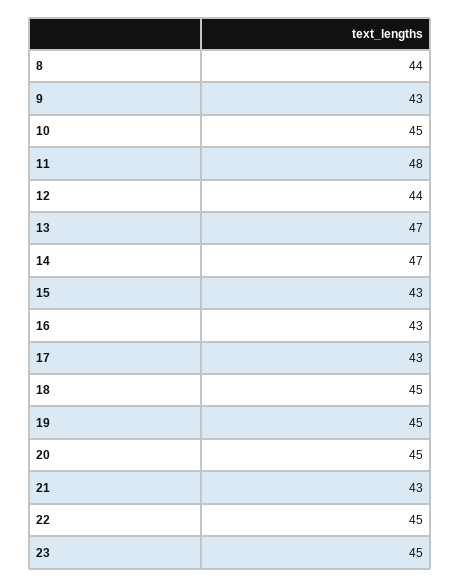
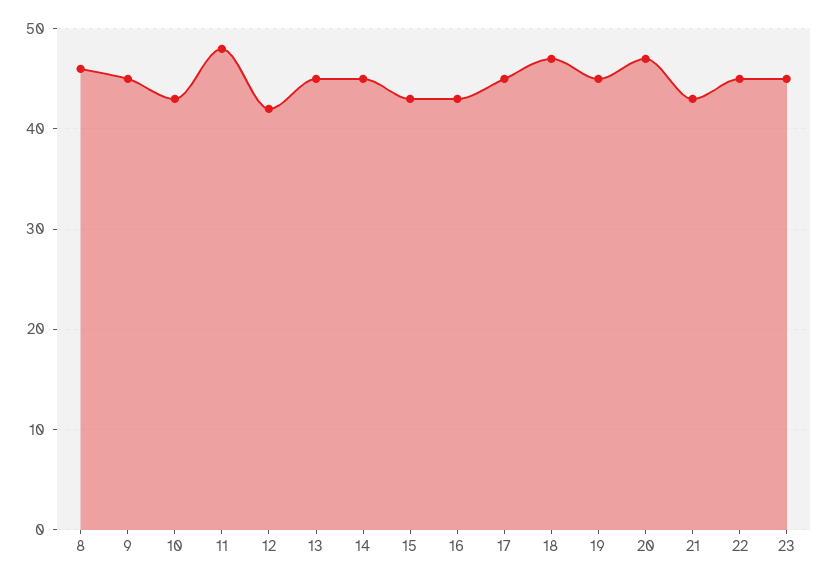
8: 44 -> 46
9: 43 -> 45
10: 45 -> 43
12: 44 -> 42
13: 47 -> 45
14: 47 -> 45
17: 43 -> 45
18: 45 -> 47
20: 45 -> 47

